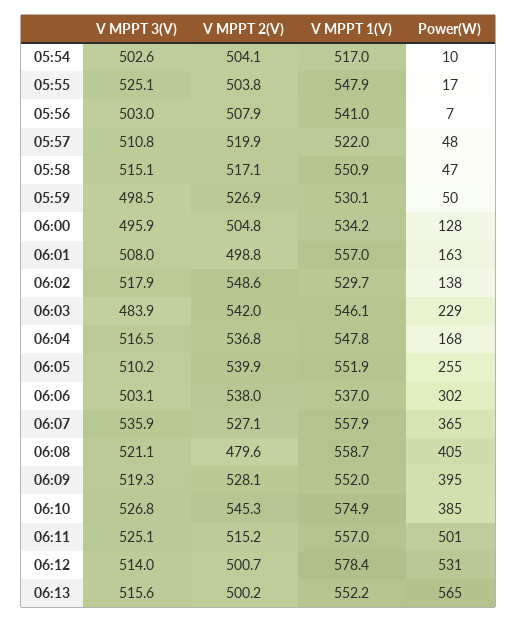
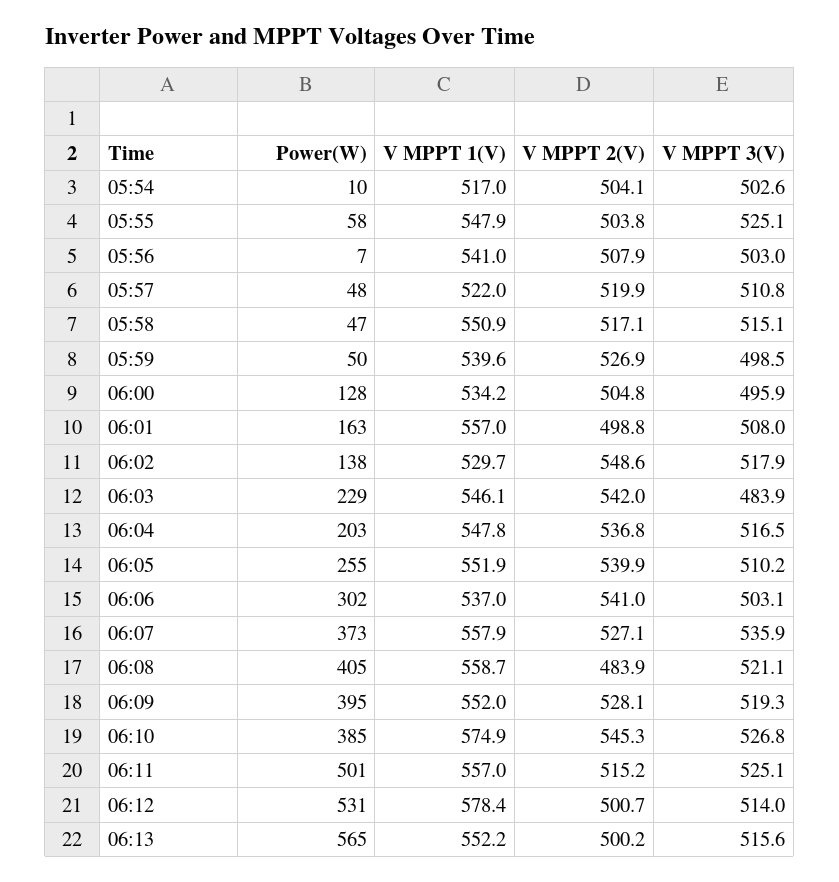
Power(W), 05:55: 17 -> 58
V MPPT 1(V), 05:59: 530.1 -> 539.6
Power(W), 06:04: 168 -> 203
V MPPT 2(V), 06:06: 538 -> 541
Power(W), 06:07: 365 -> 373
V MPPT 2(V), 06:08: 479.6 -> 483.9

